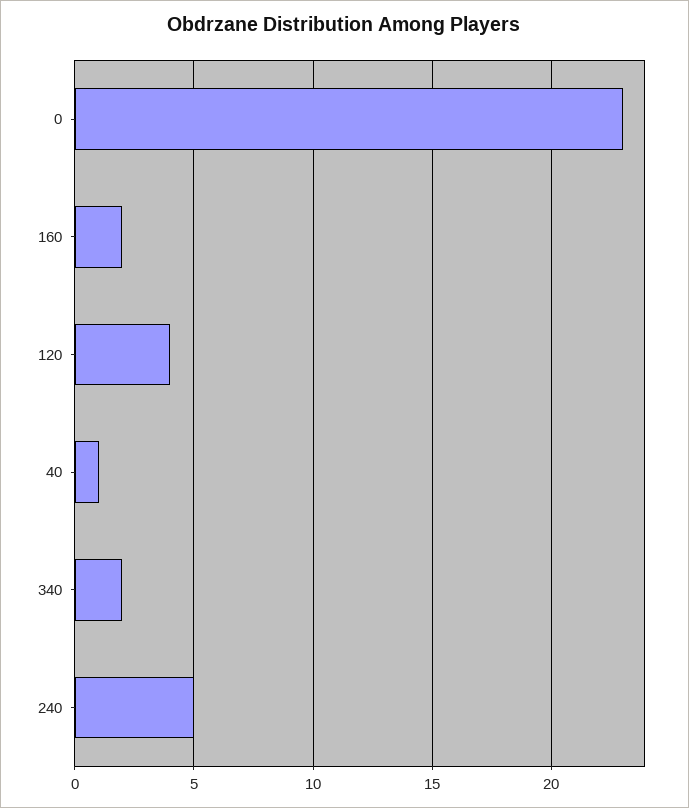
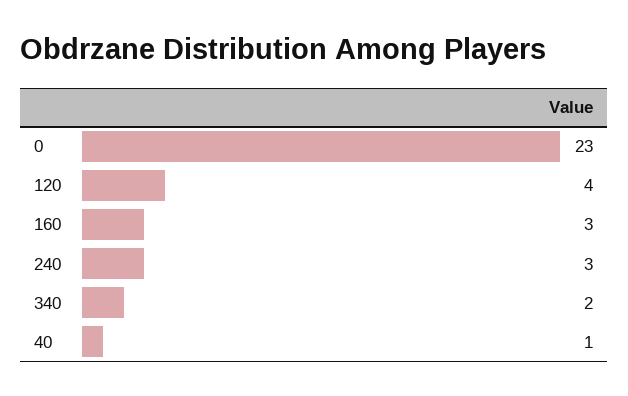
160: 2 -> 3
240: 5 -> 3

